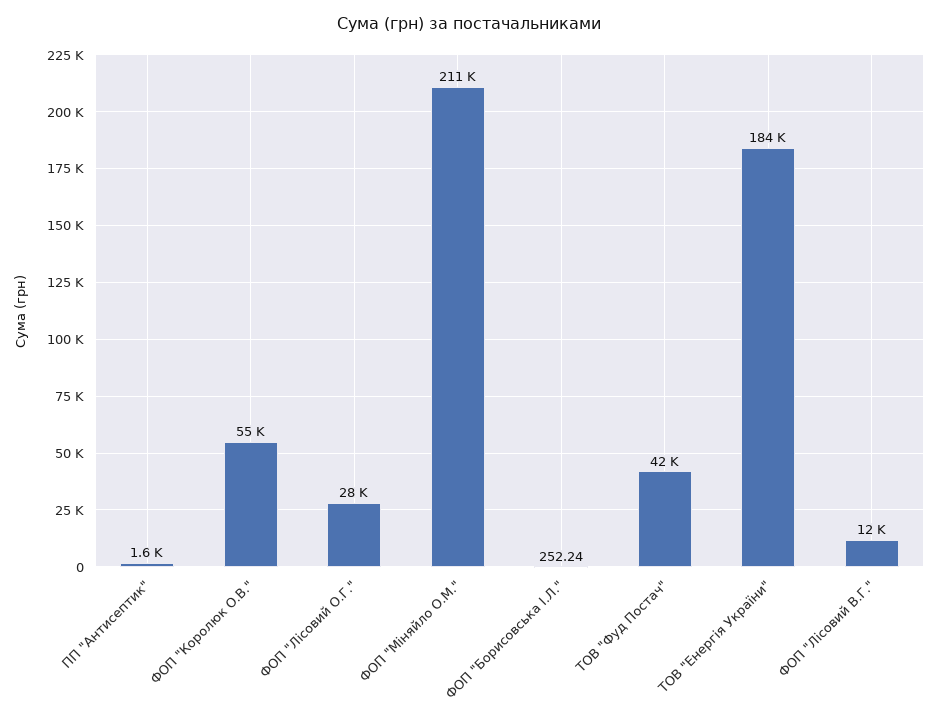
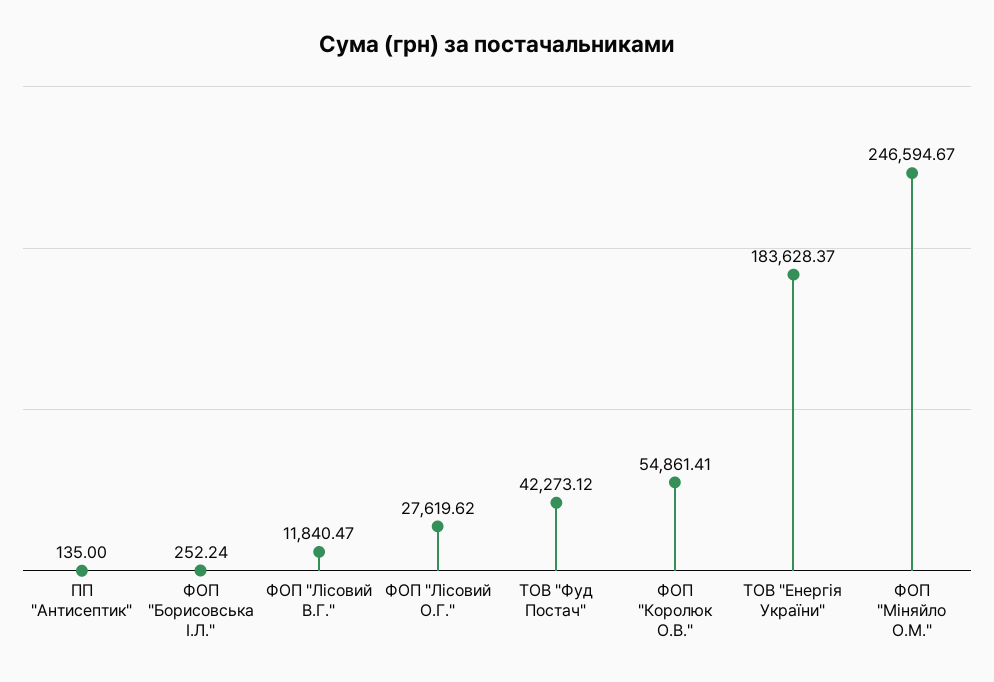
ПП "Антисептик": 1600 -> 135
ФОП "Міняйло О.М.": 211000 -> 246594.67

